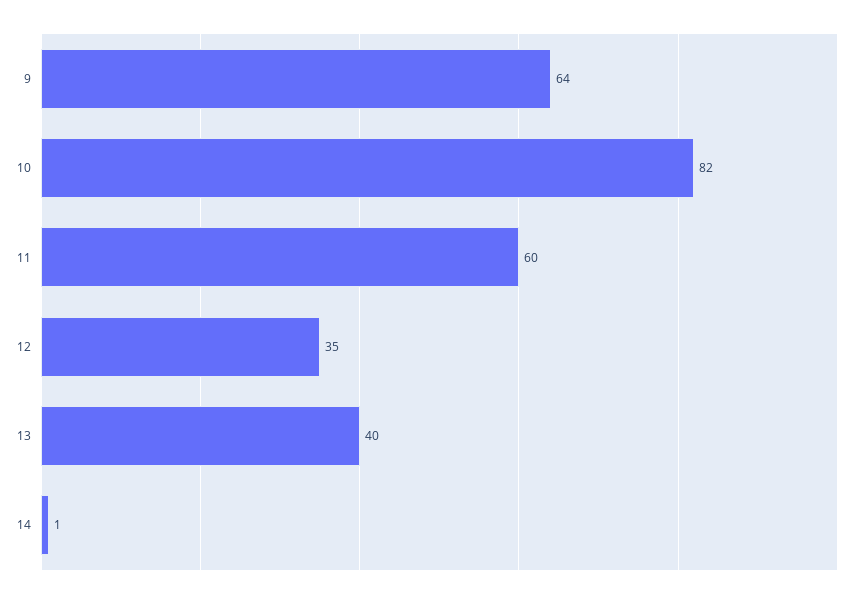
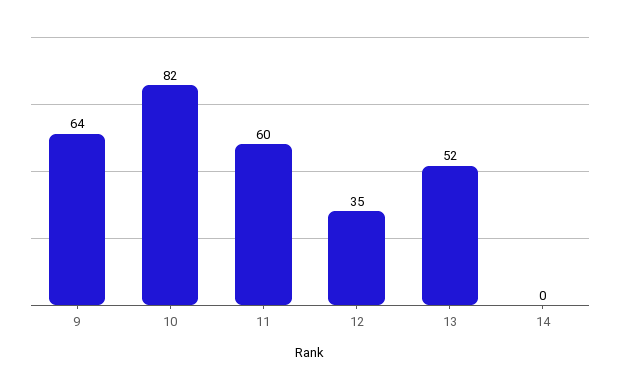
13: 40 -> 52
14: 1 -> 0

